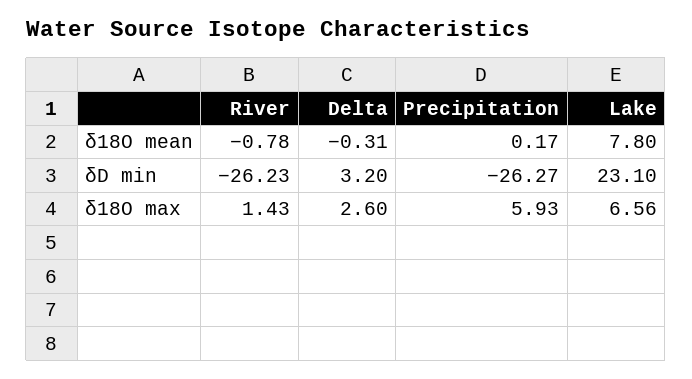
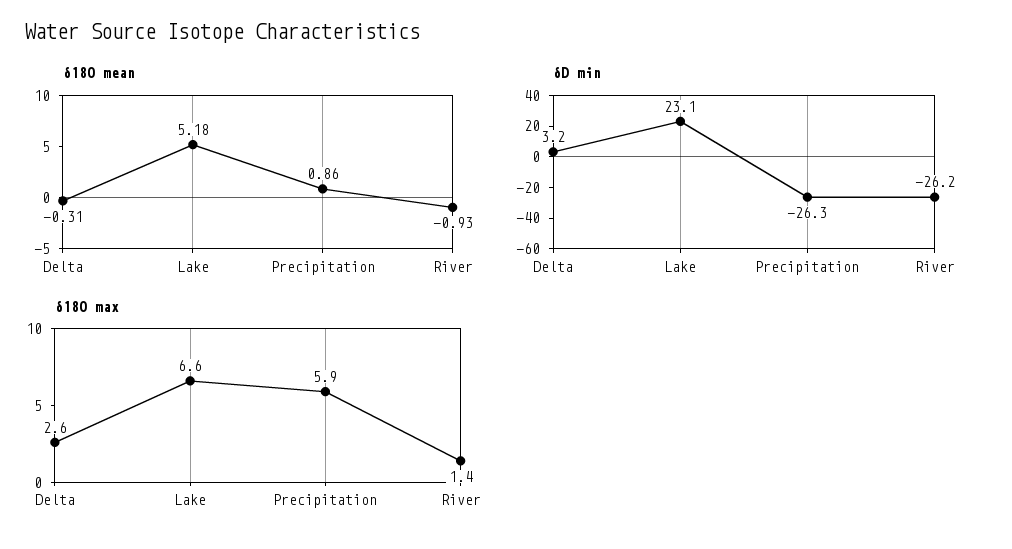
δ18O mean, River: -0.78 -> -0.93
δ18O mean, Precipitation: 0.17 -> 0.86
δ18O mean, Lake: 7.8 -> 5.18

